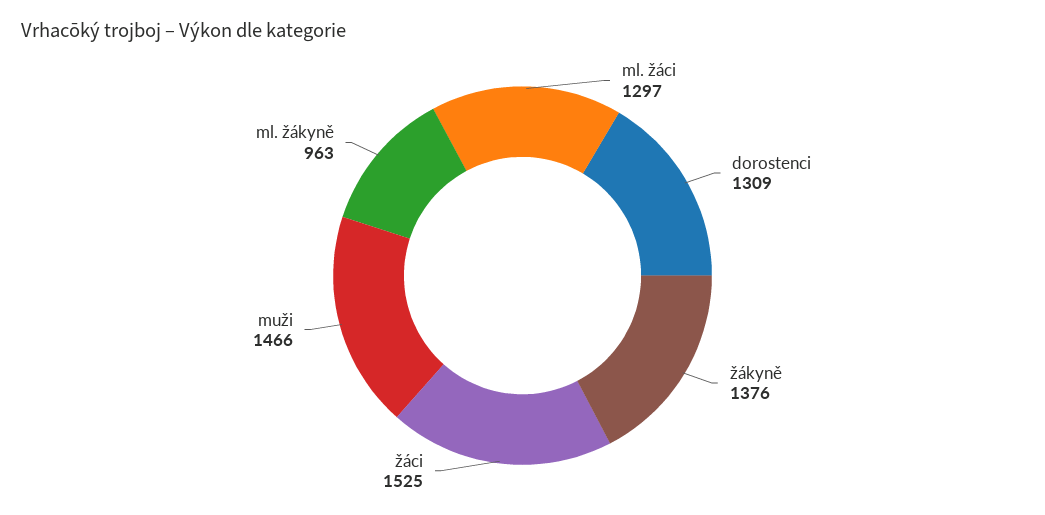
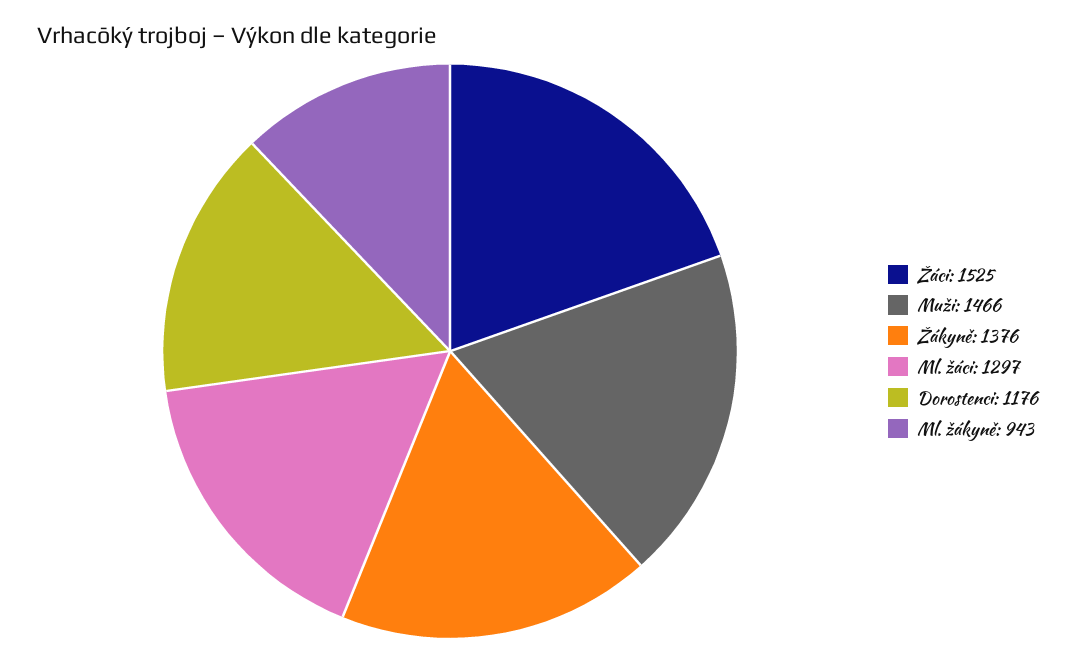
dorostenci: 1309 -> 1176
ml. žákyně: 963 -> 943

